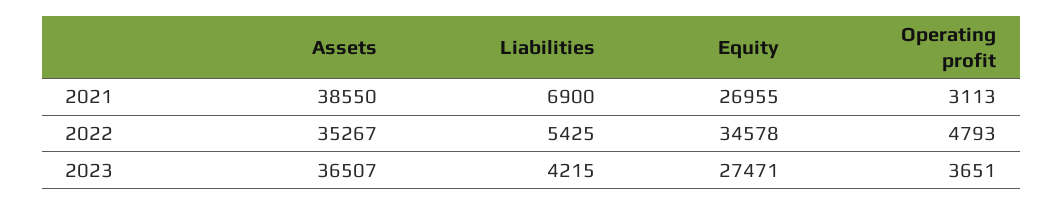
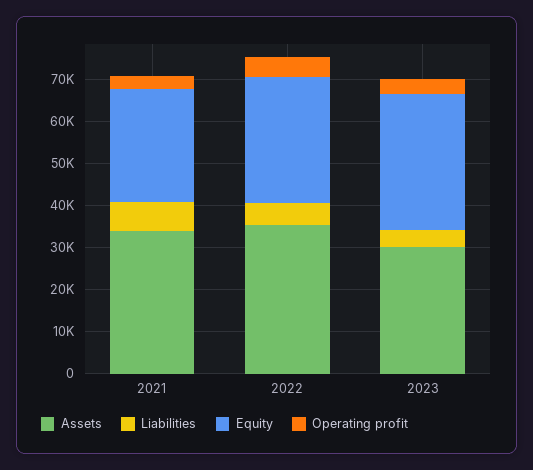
Assets, 2021: 38550 -> 34000
Equity, 2022: 34578 -> 30000
Assets, 2023: 36507 -> 30000
Equity, 2023: 27471 -> 32000

